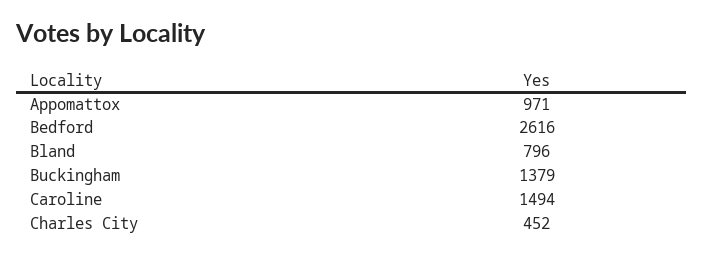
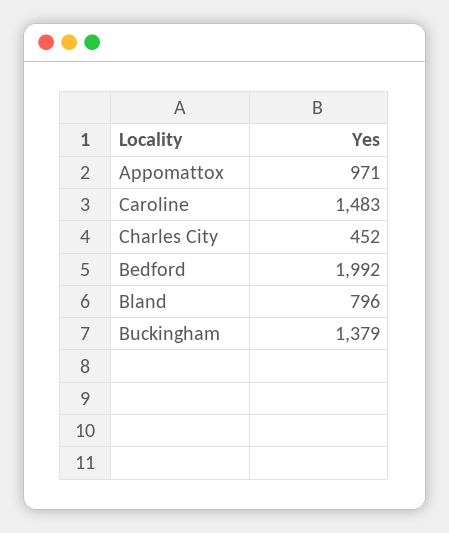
Bedford: 2616 -> 1992
Caroline: 1494 -> 1483

